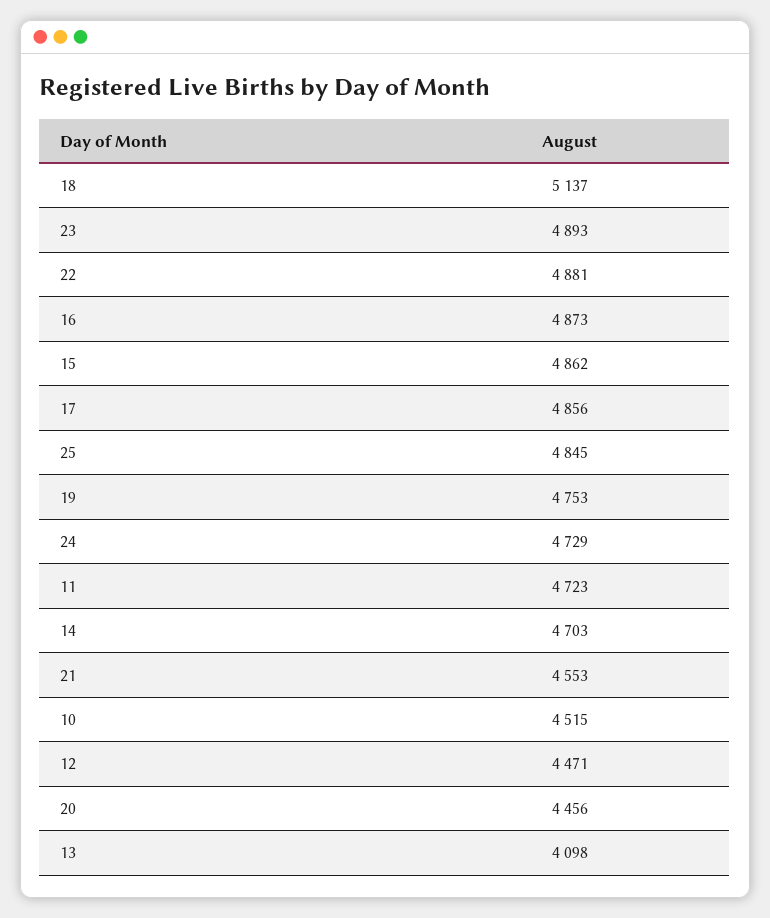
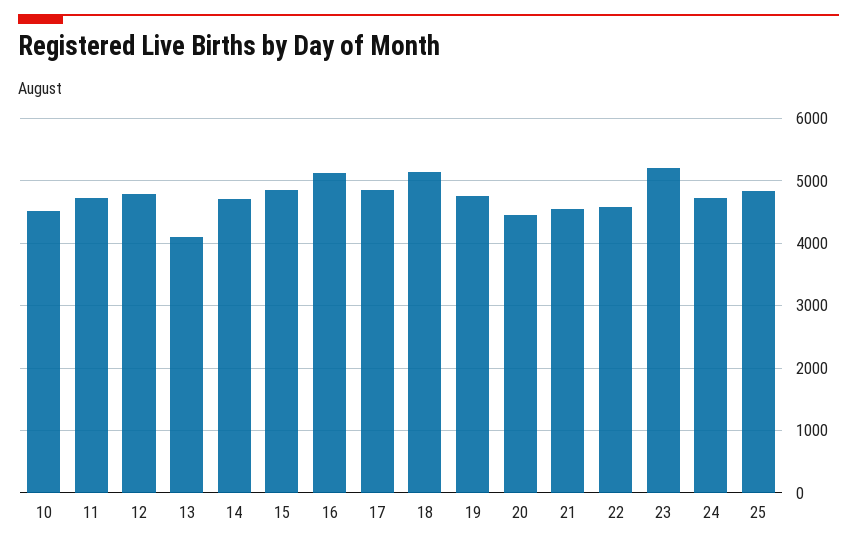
23: 4893 -> 5200
22: 4881 -> 4600
16: 4873 -> 5100
12: 4471 -> 4800

